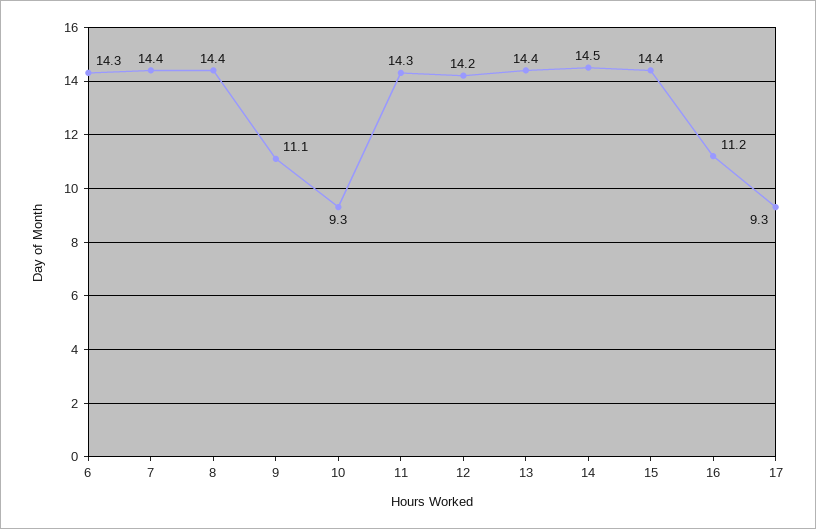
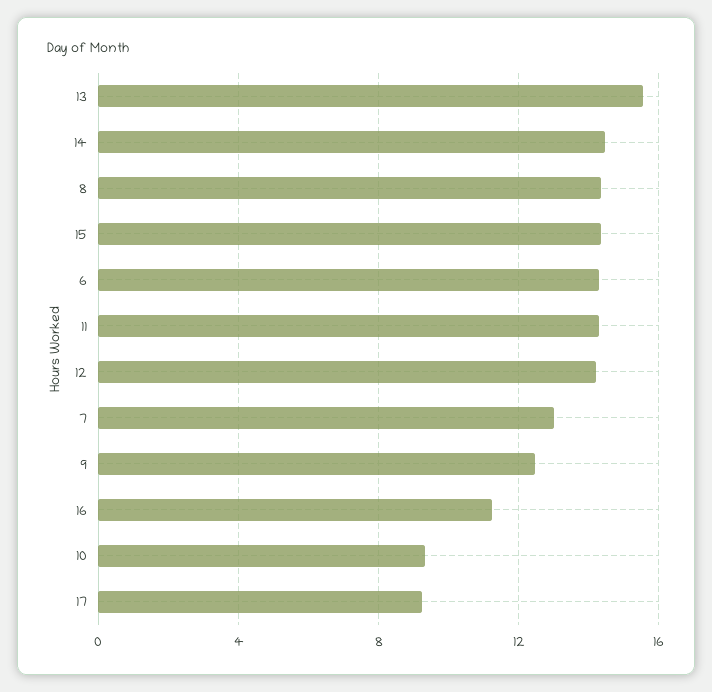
7: 14.4 -> 13
9: 11.1 -> 12.5
13: 14.4 -> 15.5

